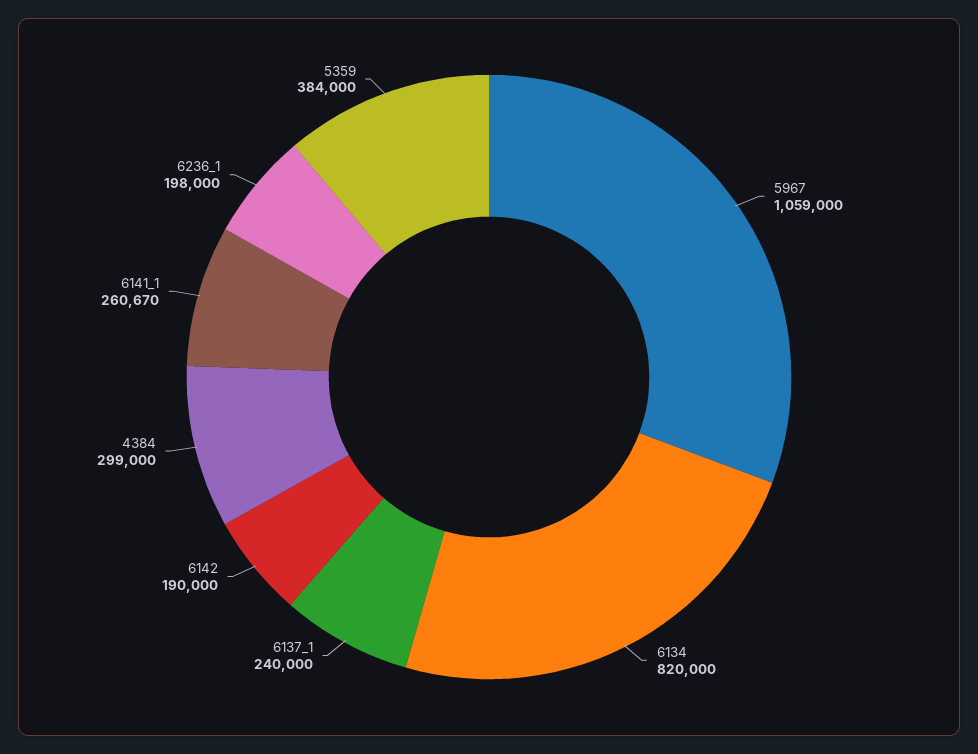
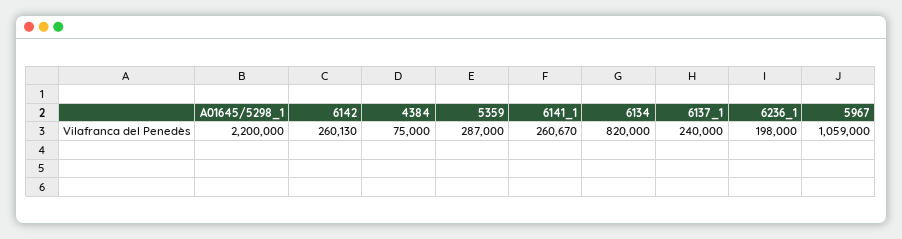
6142: 190000 -> 260130
4384: 299000 -> 75000
5359: 384000 -> 287000
A01645/5298_1: none -> 2200000

